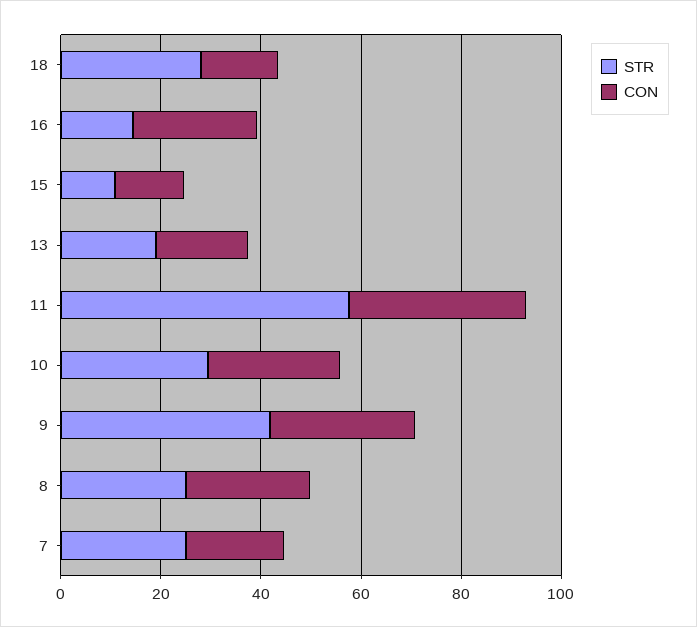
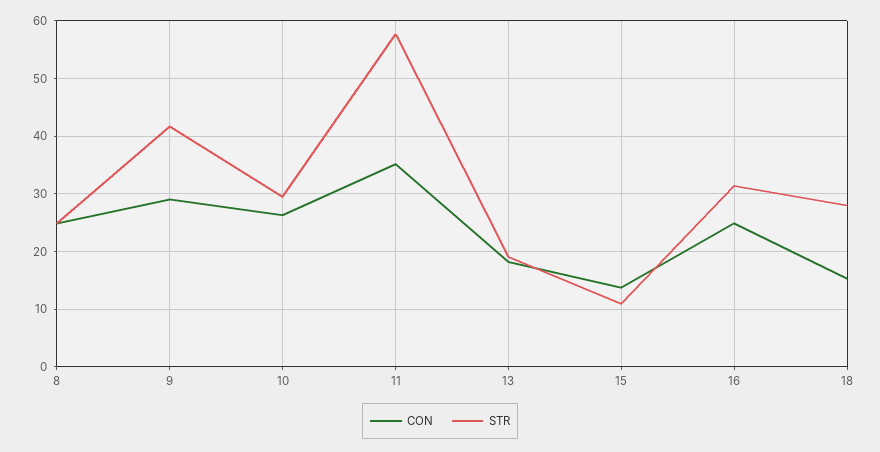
STR, 16: 15 -> 32
STR, 7: 25 -> none
CON, 7: 20 -> none

